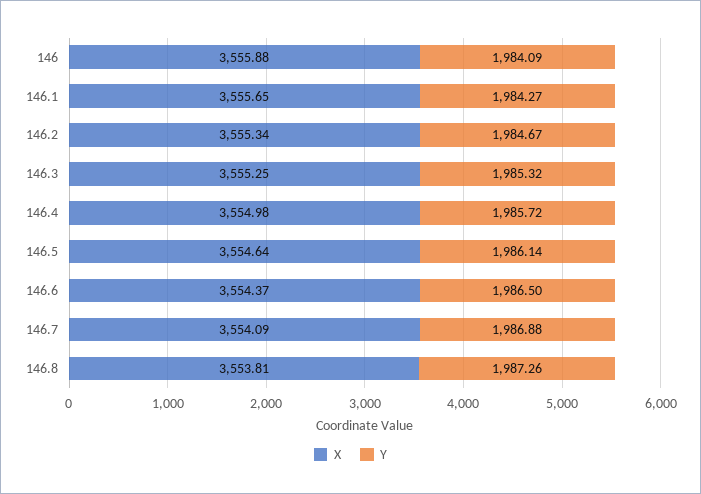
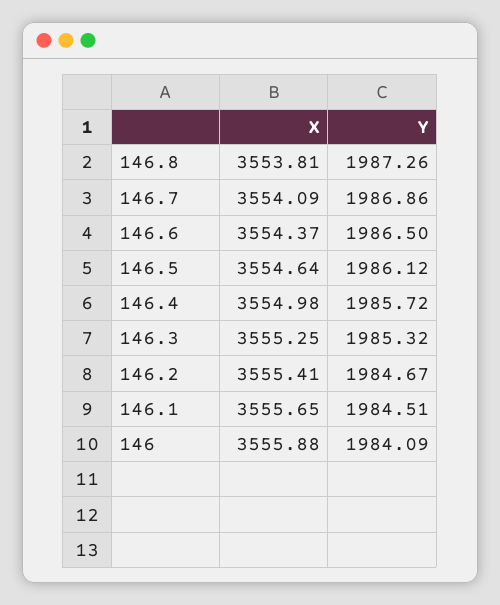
Y, 146.1: 1984.27 -> 1984.51
X, 146.2: 3555.34 -> 3555.41
Y, 146.5: 1986.14 -> 1986.12
Y, 146.7: 1986.88 -> 1986.86

